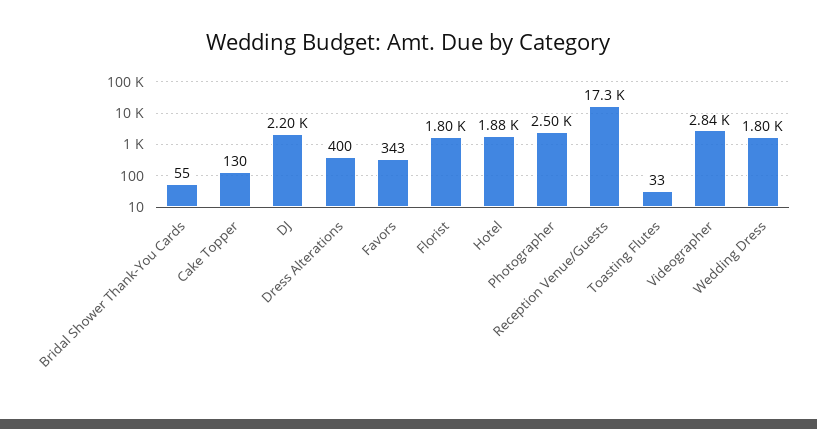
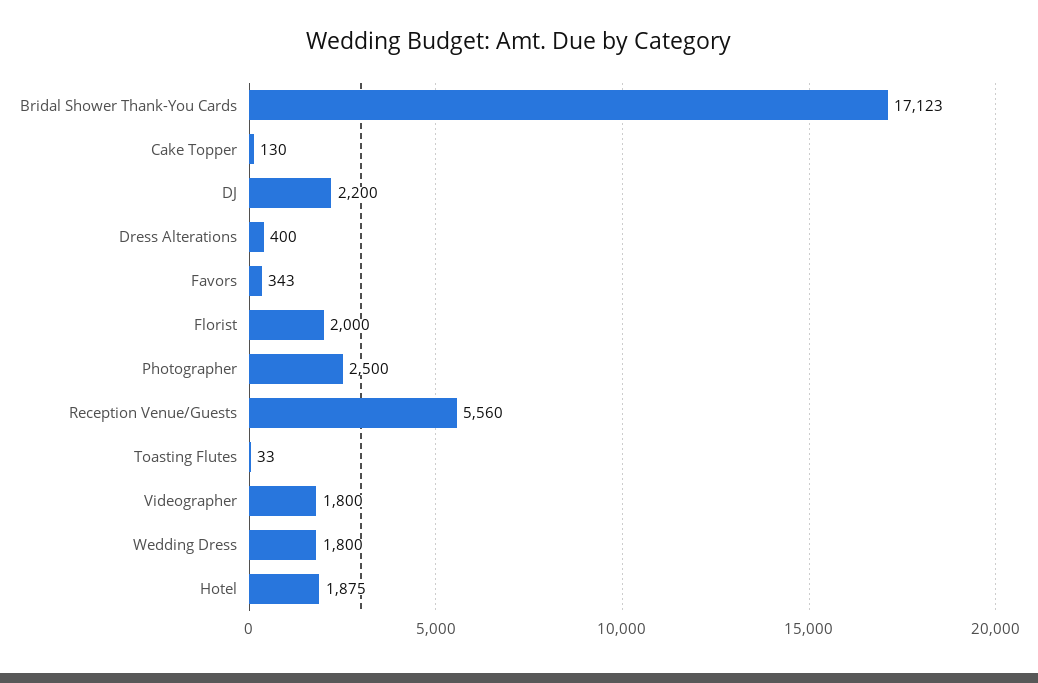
Bridal Shower Thank-You Cards: 55 -> 17123
Florist: 1800 -> 2000
Reception Venue/Guests: 17300 -> 5560
Videographer: 2840 -> 1800

